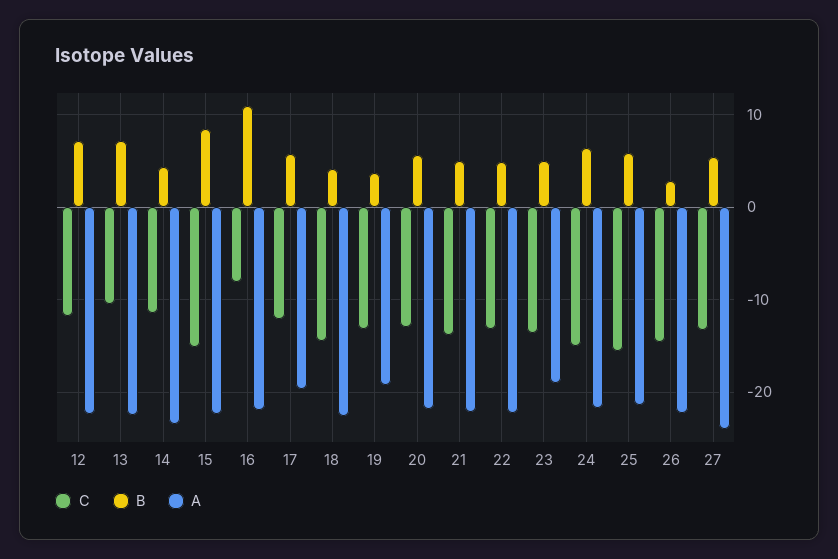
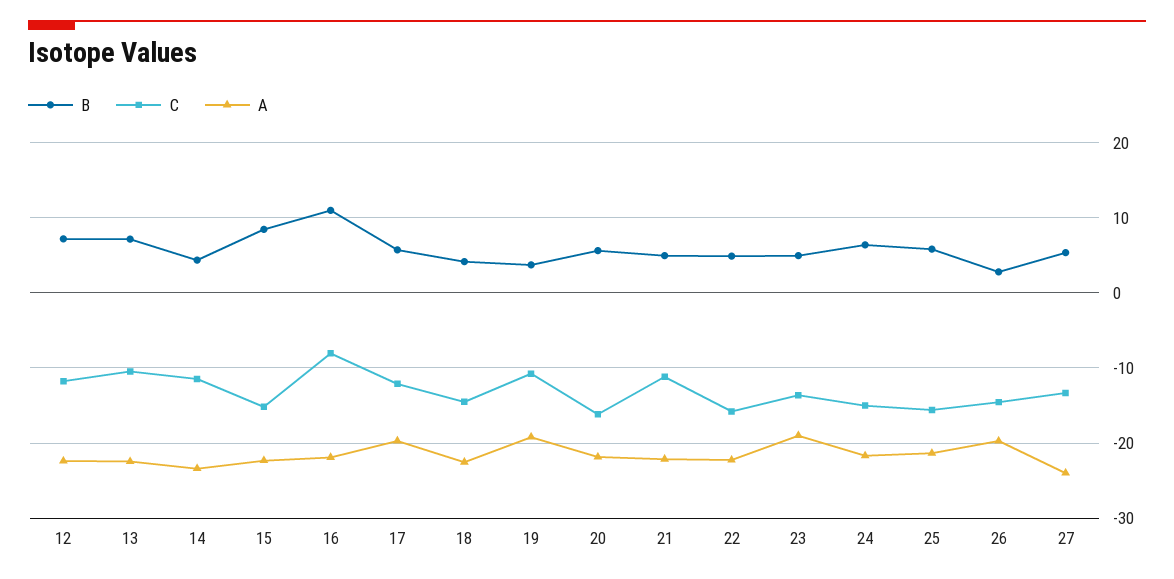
C, 19: -13 -> -11
C, 20: -13 -> -16
C, 21: -14 -> -11
C, 22: -13 -> -16
A, 26: -22 -> -20

